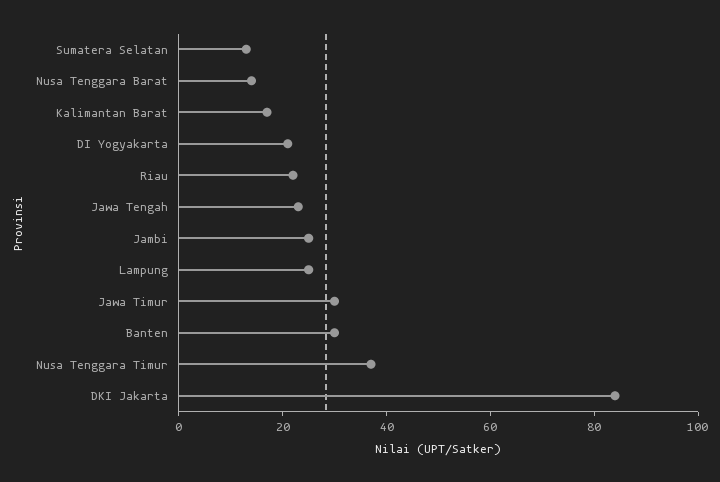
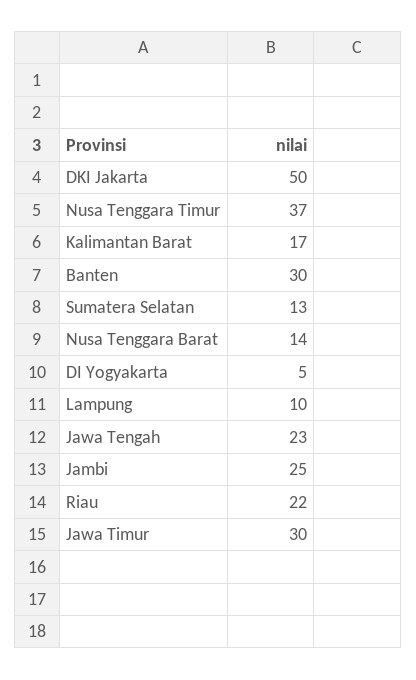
DI Yogyakarta: 20 -> 5
Lampung: 25 -> 10
DKI Jakarta: 85 -> 50

